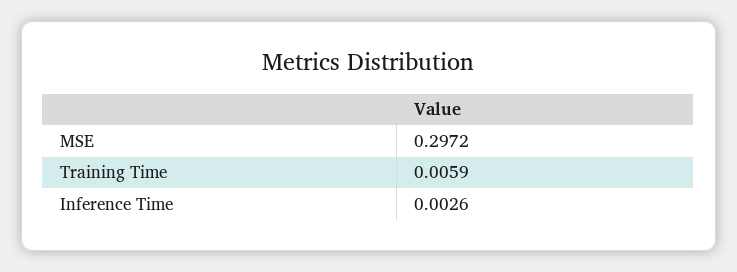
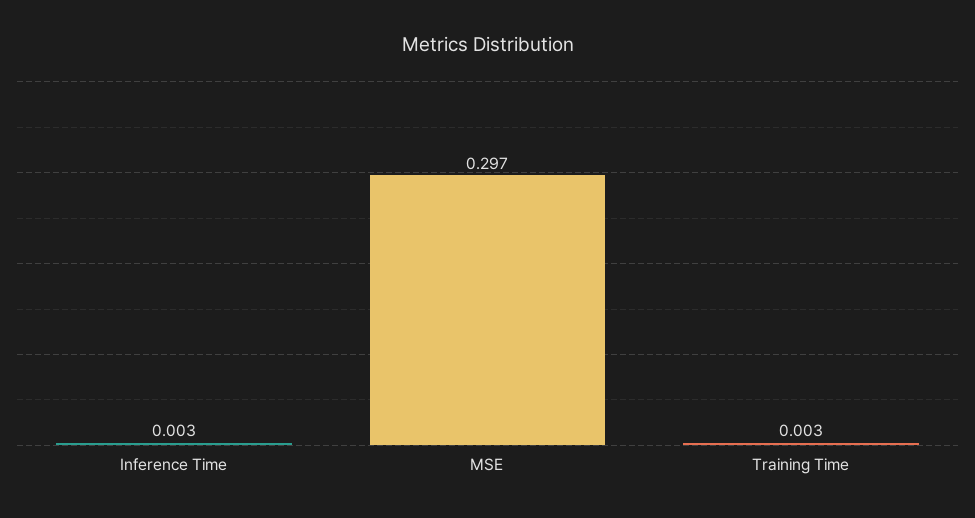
Training Time: 0.0059 -> 0.003

